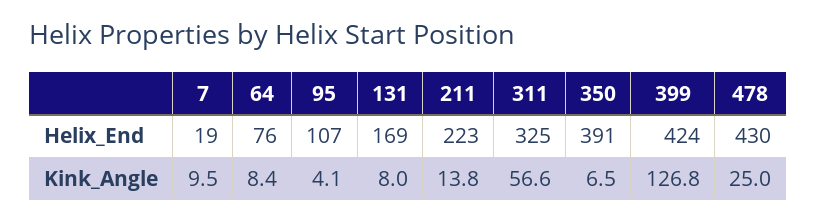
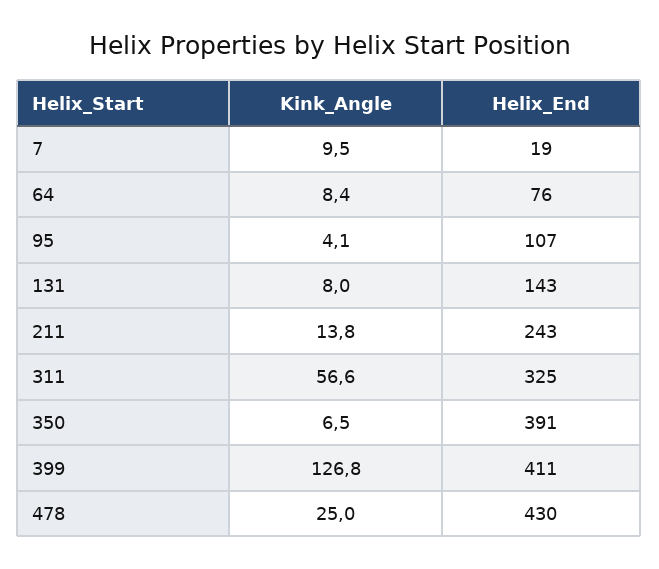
131, Helix_End: 169 -> 143
211, Helix_End: 223 -> 243
399, Helix_End: 424 -> 411

